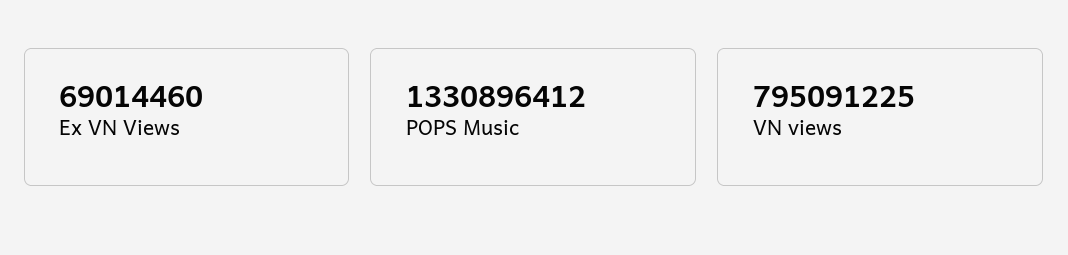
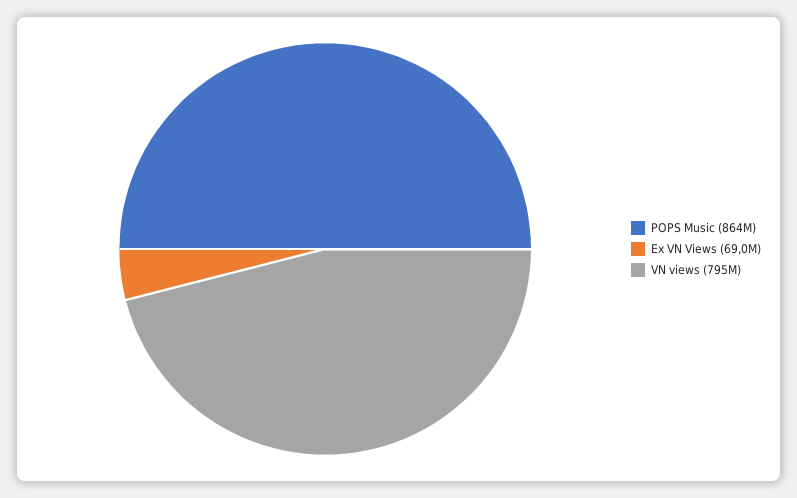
POPS Music: 1330896412 -> 864000000

